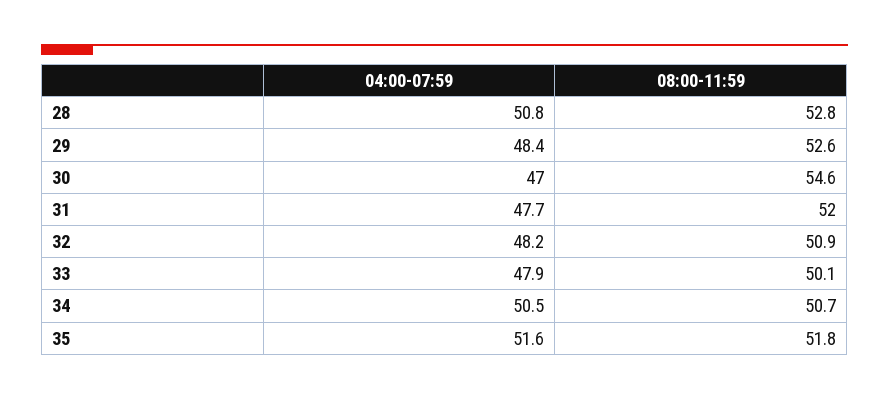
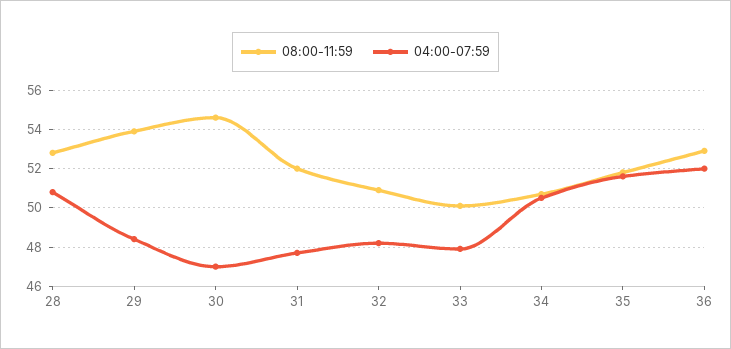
08:00-11:59, 29: 52.6 -> 54
08:00-11:59, 36: none -> 53
04:00-07:59, 36: none -> 52

